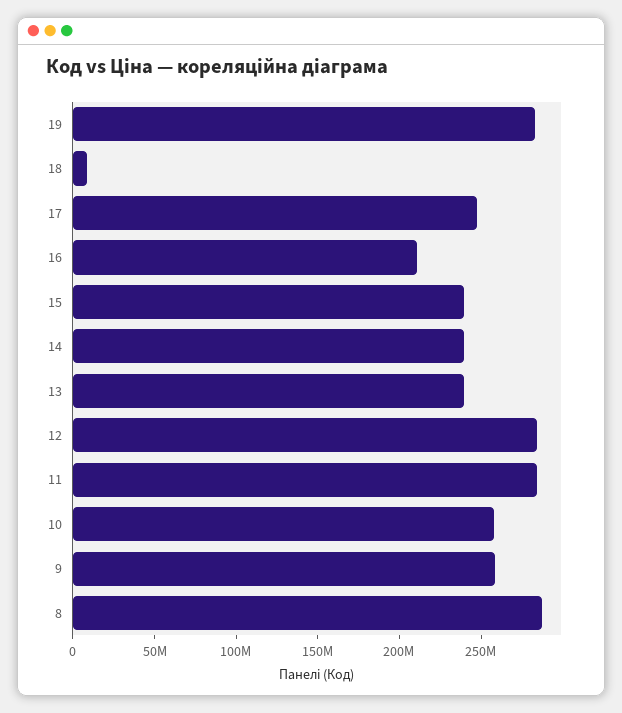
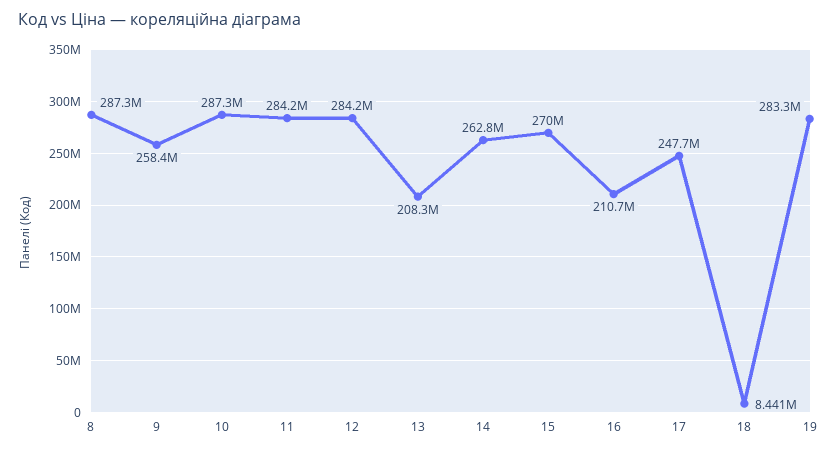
15: 240000000 -> 270000000
14: 240000000 -> 262800000
13: 240000000 -> 208300000
10: 260000000 -> 287300000

